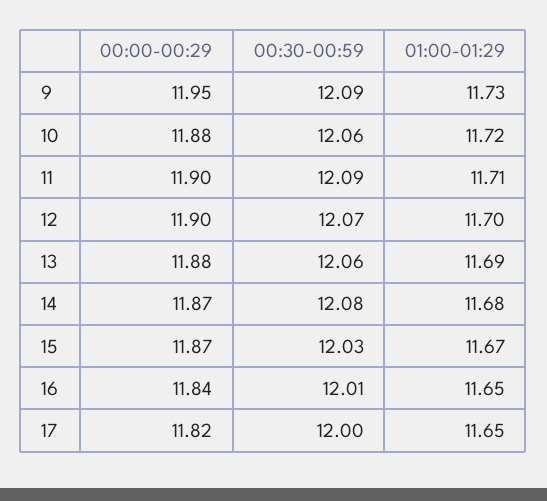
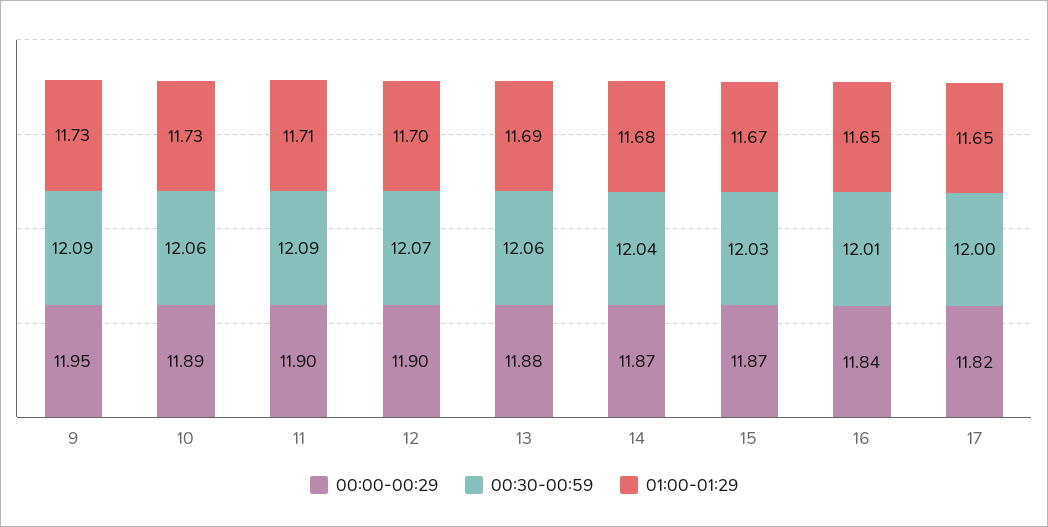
00:00-00:29, 10: 11.88 -> 11.89
01:00-01:29, 10: 11.72 -> 11.73
00:30-00:59, 14: 12.08 -> 12.04

